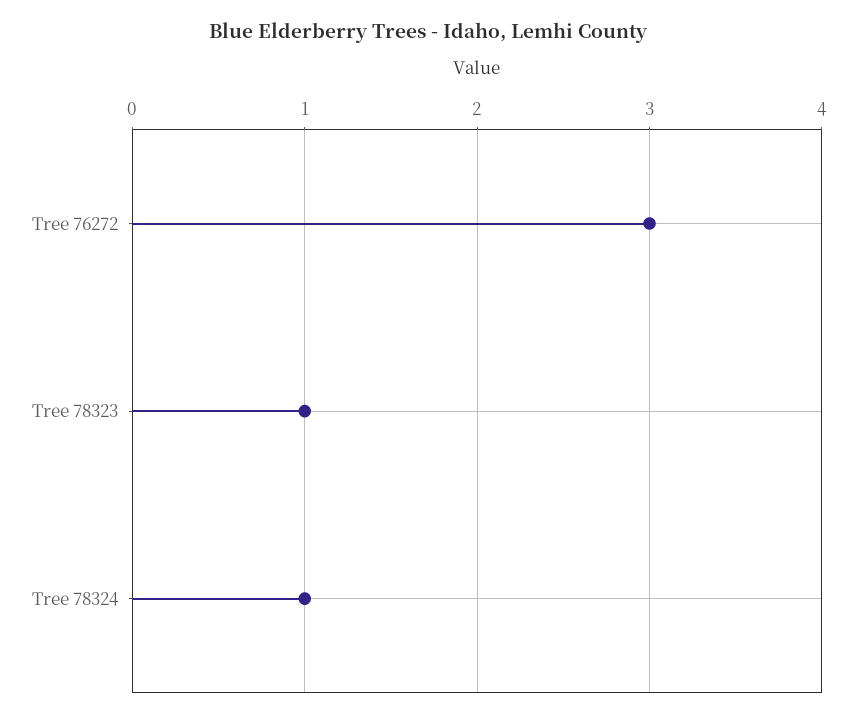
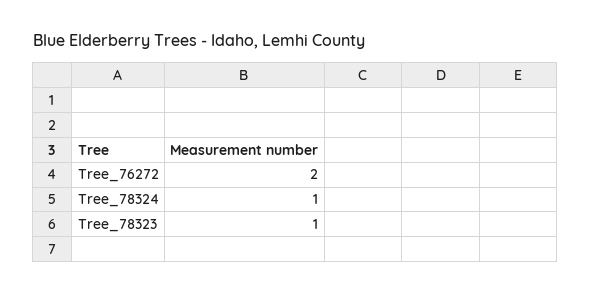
Tree 76272: 3 -> 2

